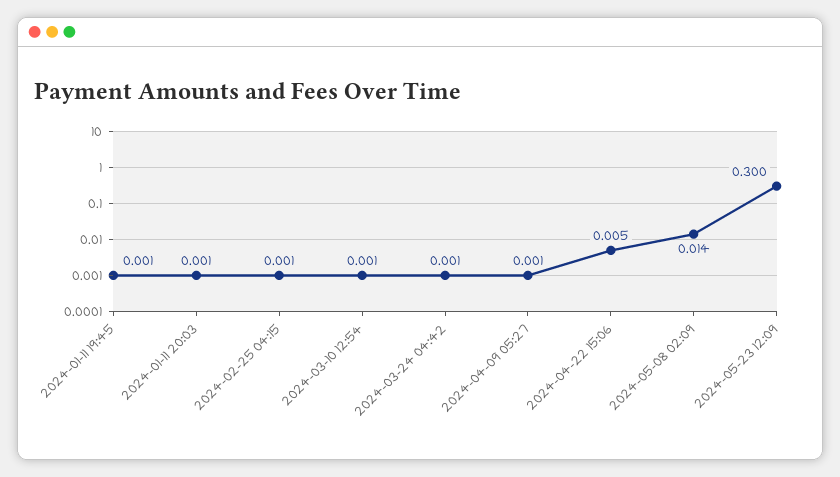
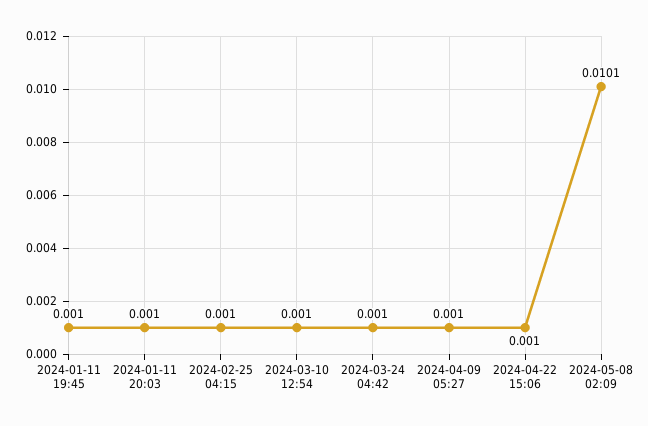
2024-04-22 15:06: 0.005 -> 0.001
2024-05-08 02:09: 0.014 -> 0.0101
2024-05-23 12:09: 0.3 -> none

